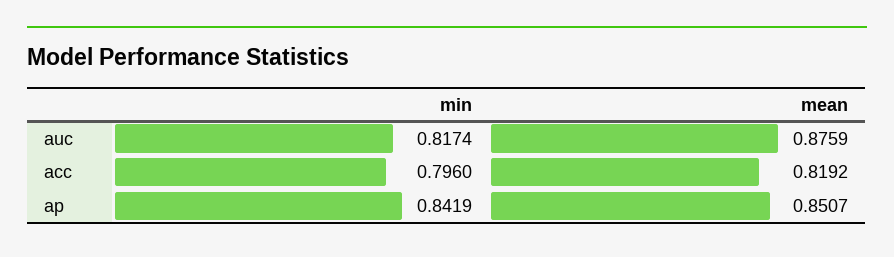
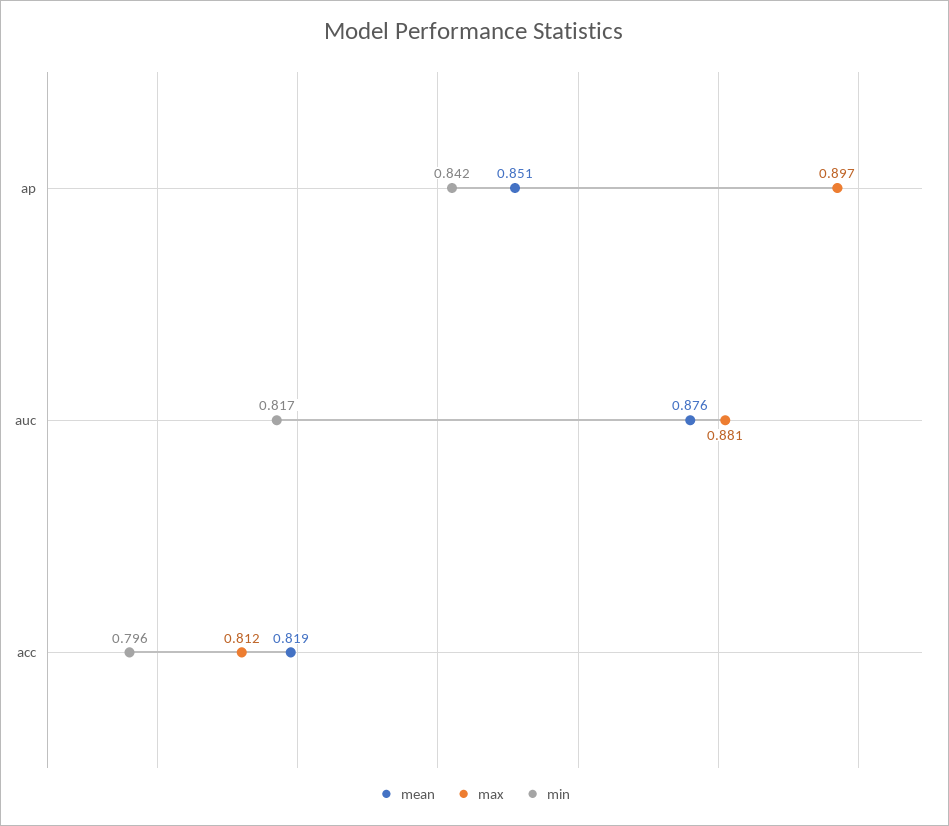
max, ap: none -> 0.897
max, auc: none -> 0.881
max, acc: none -> 0.812

